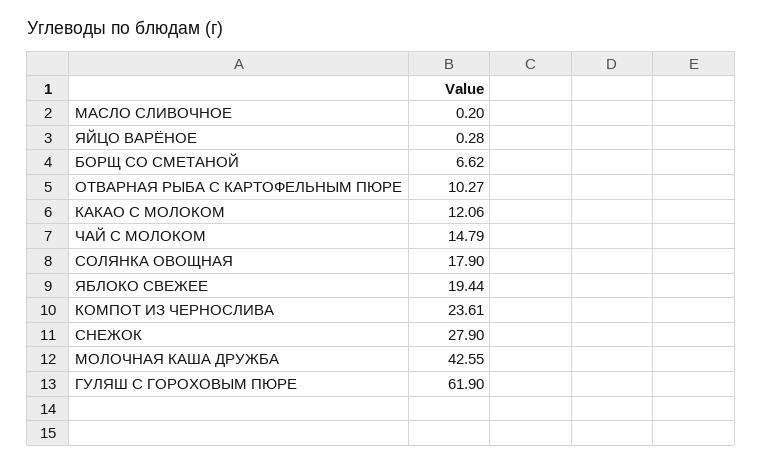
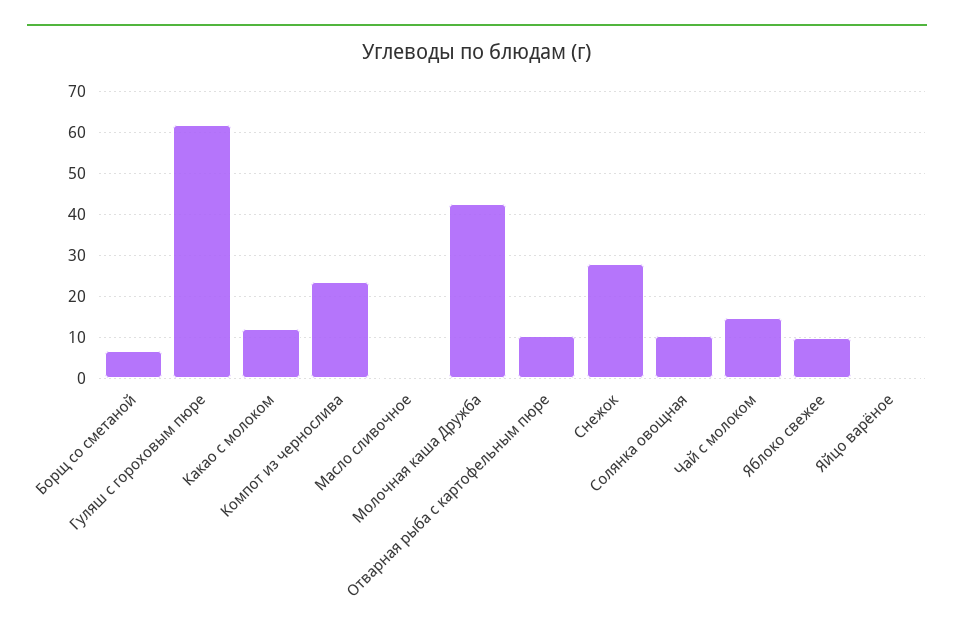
СОЛЯНКА ОВОЩНАЯ: 17.9 -> 10
ЯБЛОКО СВЕЖЕЕ: 19.44 -> 10

